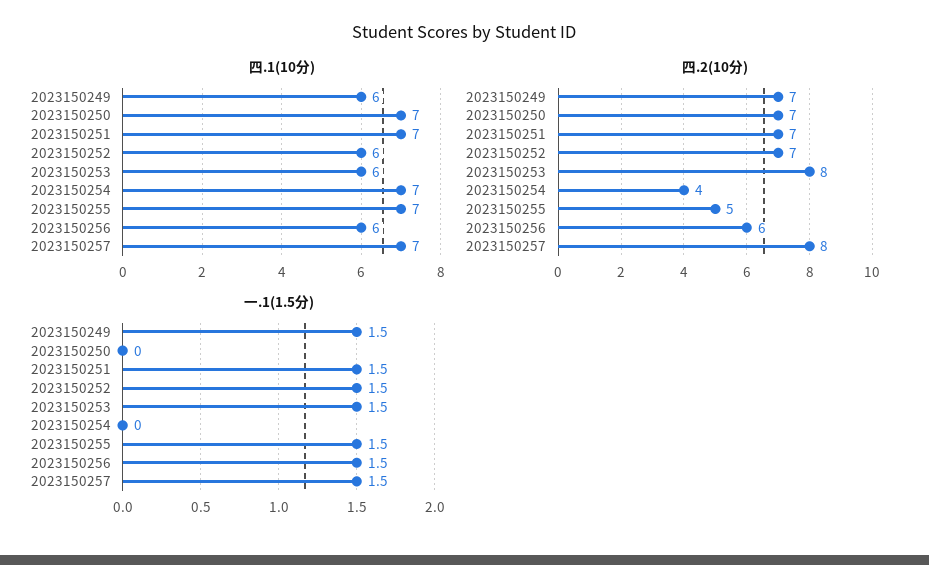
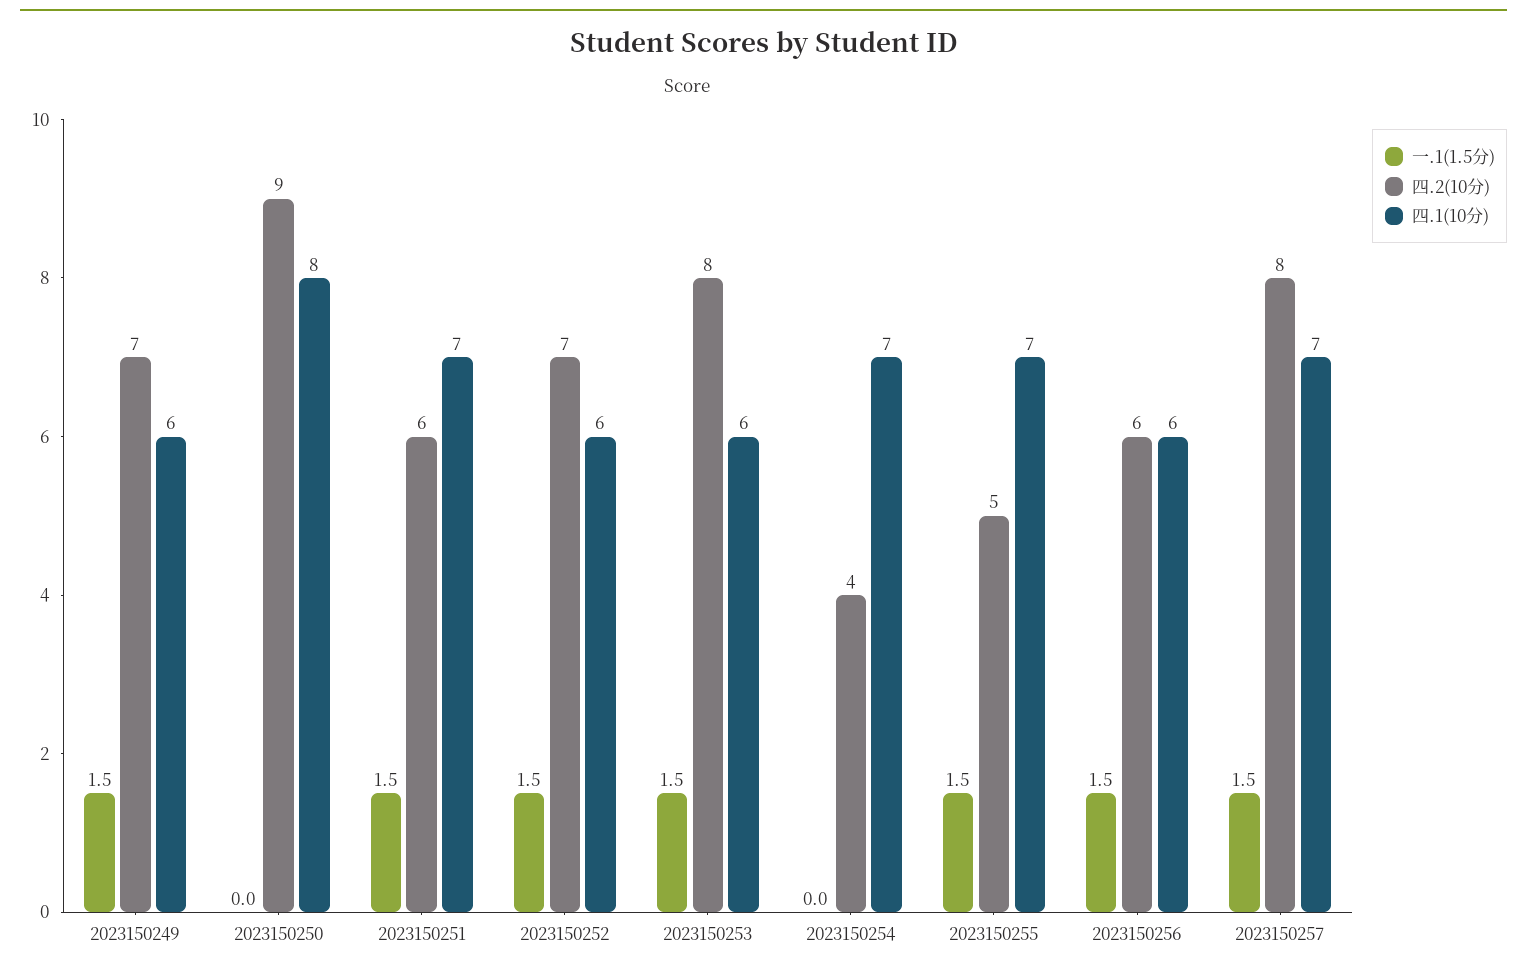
四.1(10分), 2023150250: 7 -> 8
四.2(10分), 2023150250: 7 -> 9
四.2(10分), 2023150251: 7 -> 6

